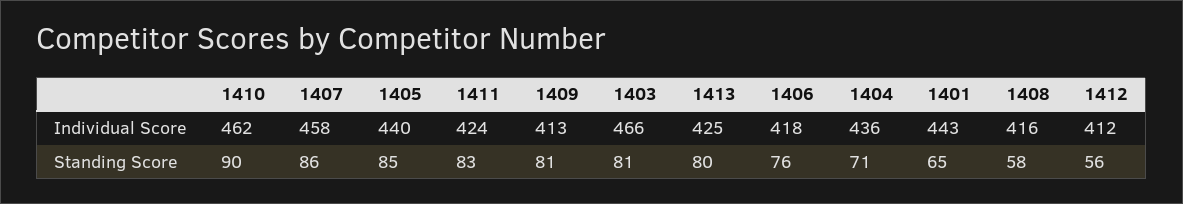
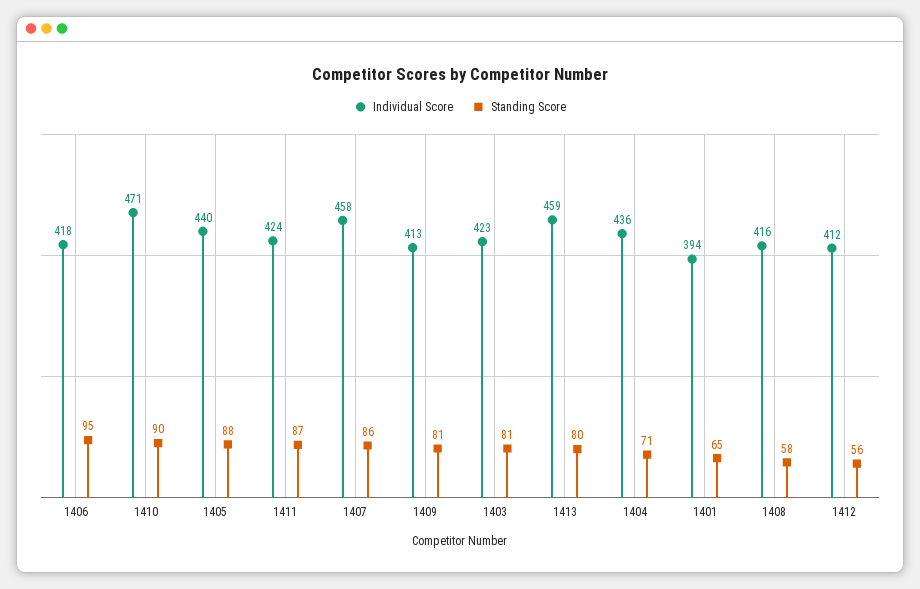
Individual Score, 1410: 462 -> 471
Individual Score, 1403: 466 -> 423
Individual Score, 1413: 425 -> 459
Individual Score, 1401: 443 -> 394
Standing Score, 1405: 85 -> 88
Standing Score, 1411: 83 -> 87
Standing Score, 1406: 76 -> 95

